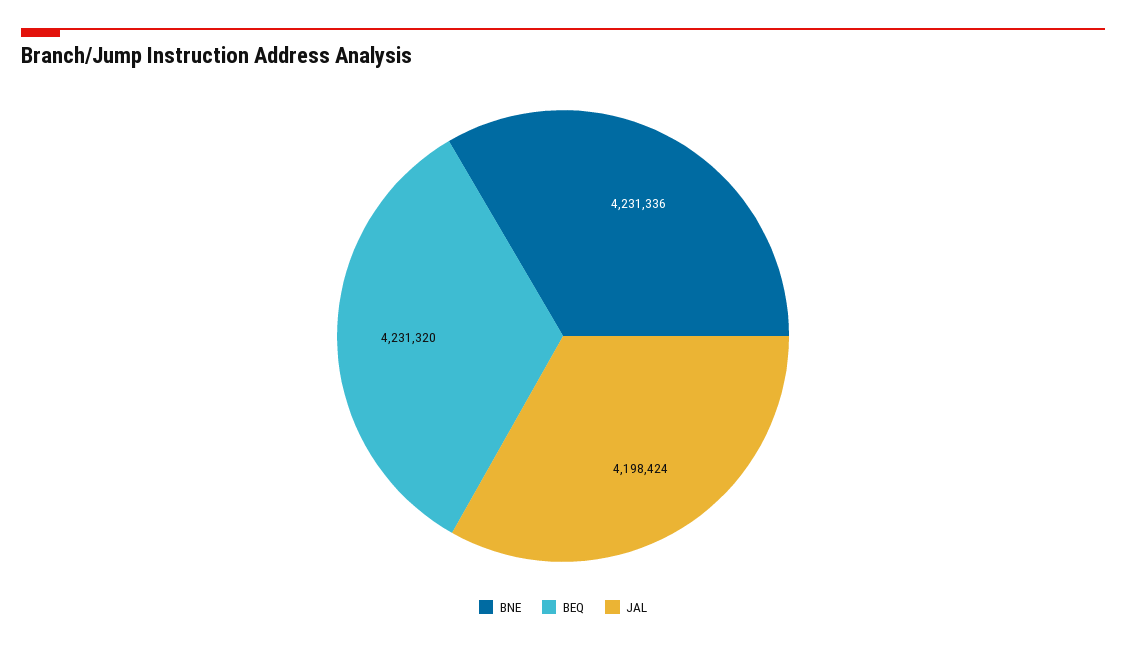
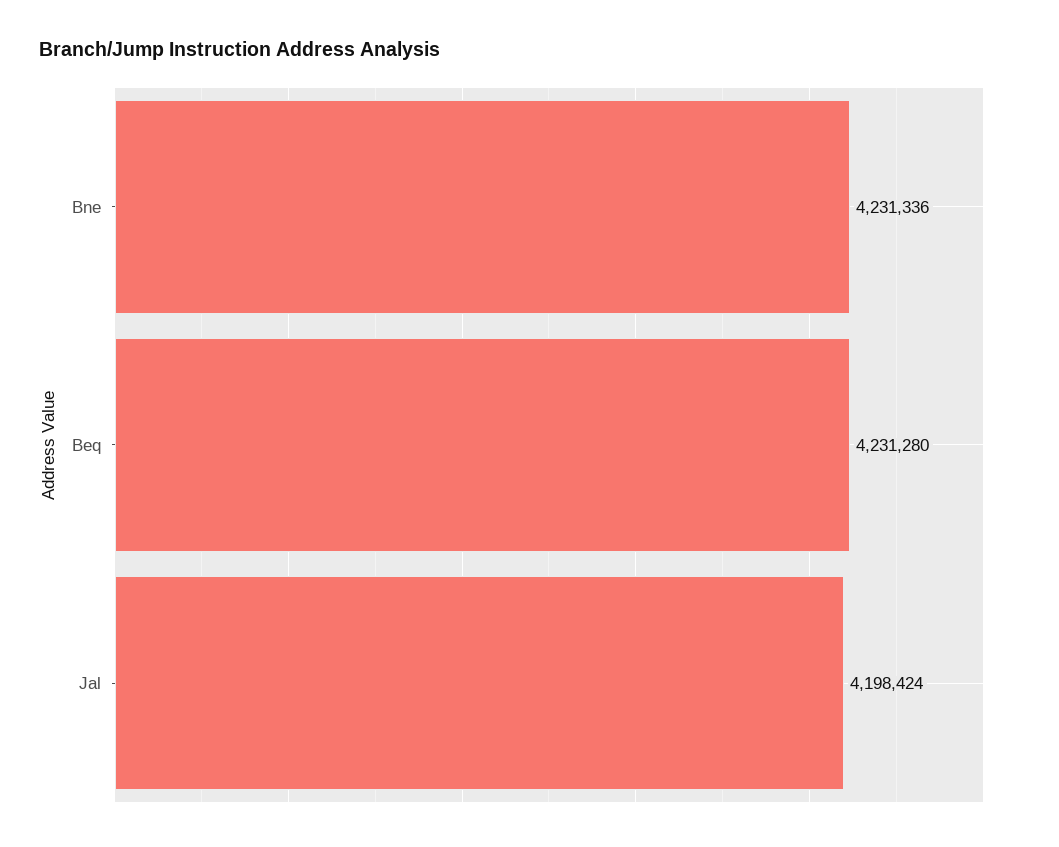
BEQ: 4231320 -> 4231280

